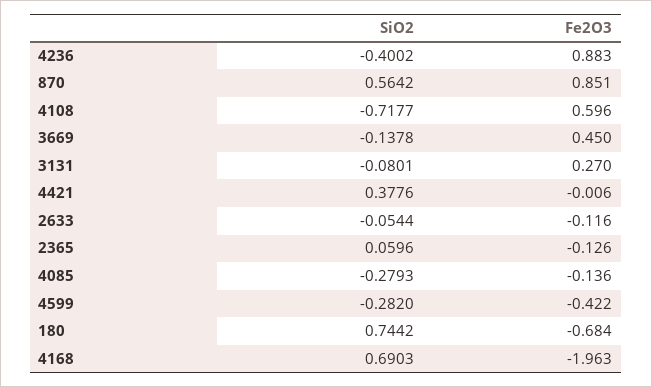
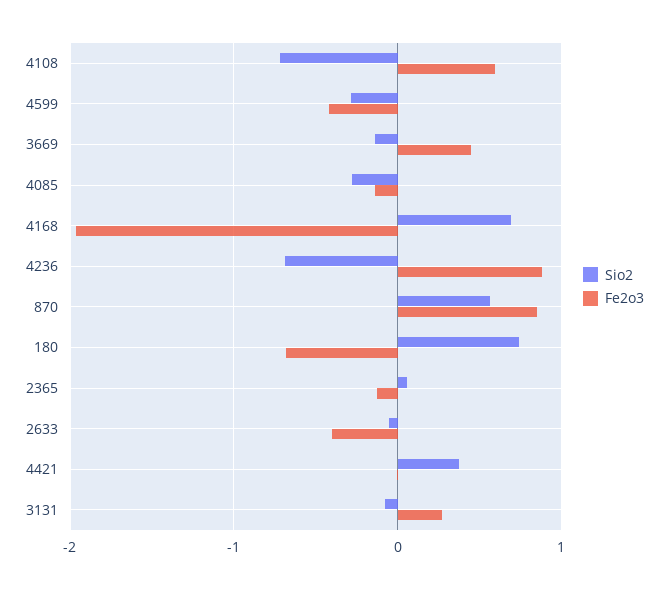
SiO2, 4236: -0.4002 -> -0.7
Fe2O3, 2633: -0.116 -> -0.4

